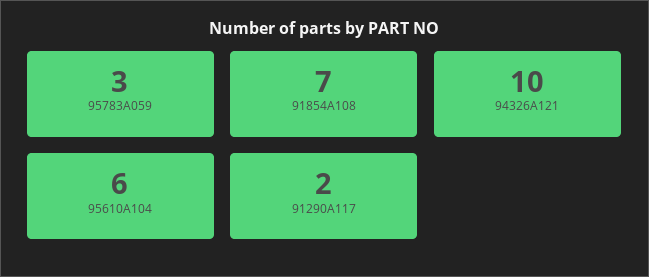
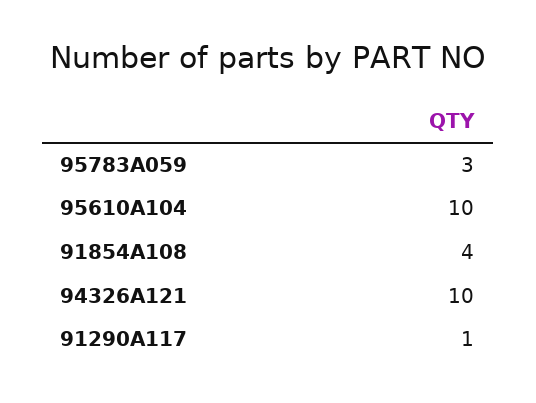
91854A108: 7 -> 4
95610A104: 6 -> 10
91290A117: 2 -> 1

